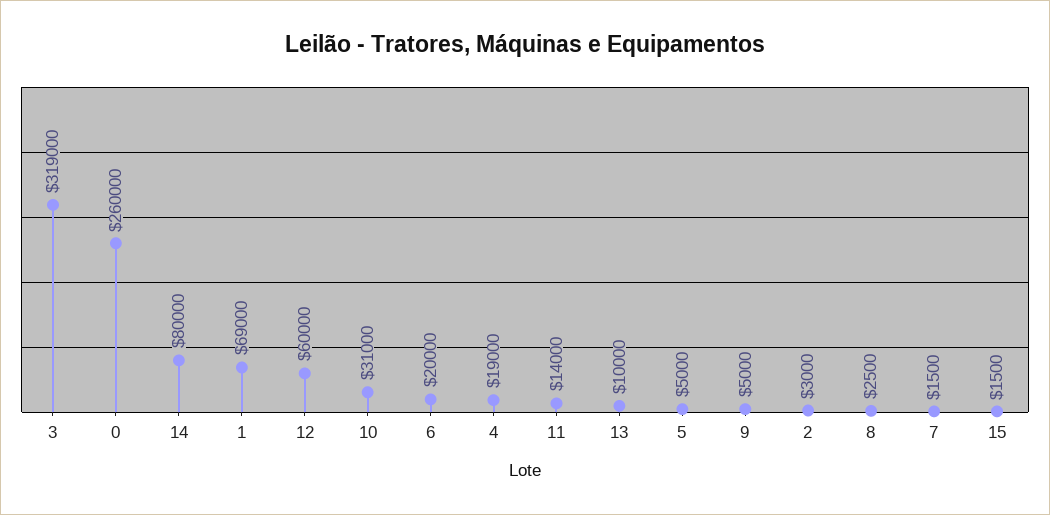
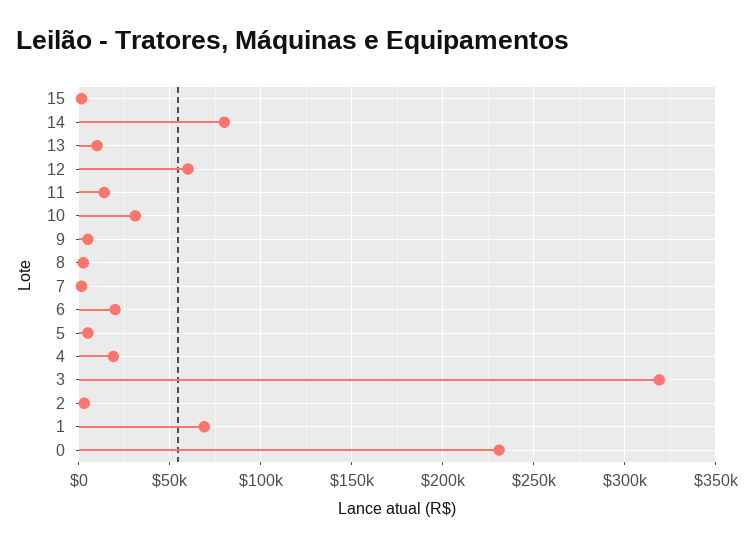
0: 260000 -> 230000

